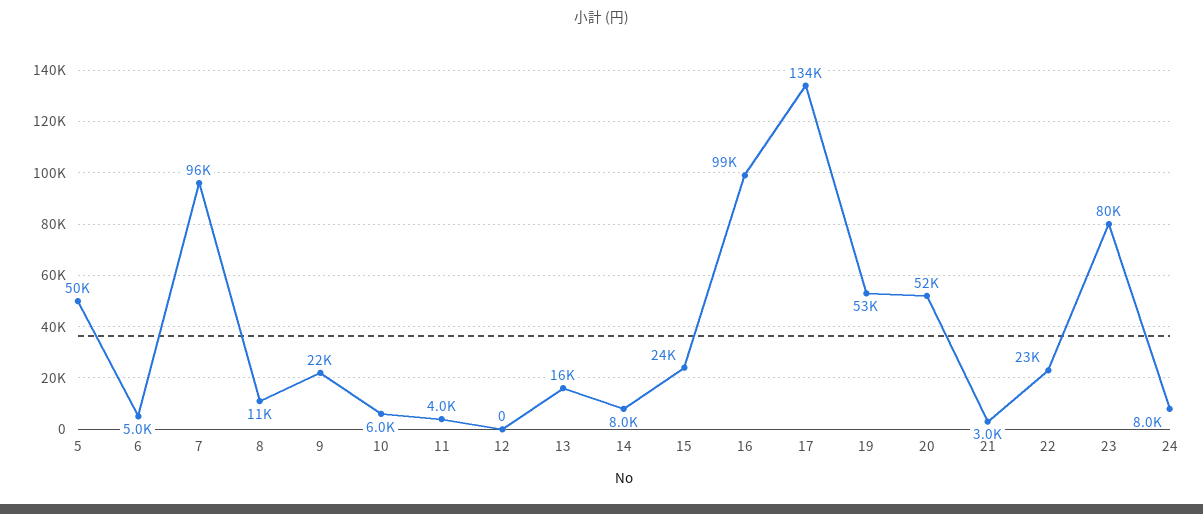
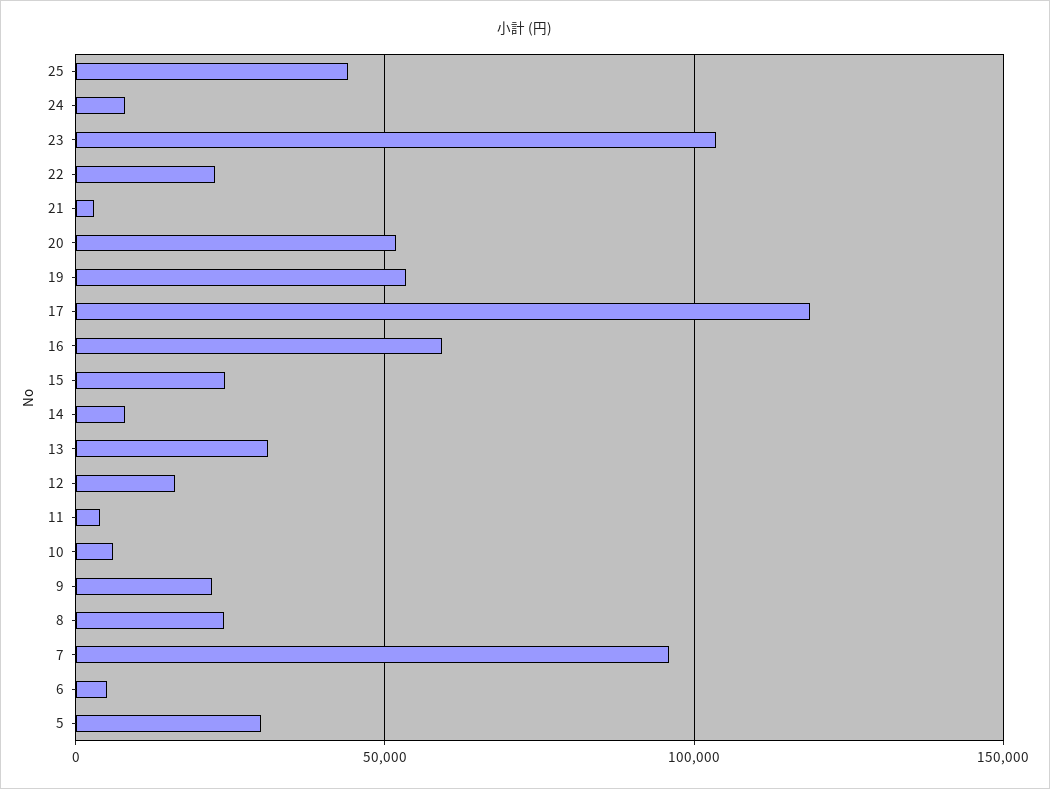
5: 50000 -> 30000
8: 11000 -> 25000
12: 0 -> 15000
13: 16000 -> 30000
16: 99000 -> 60000
17: 134000 -> 120000
23: 80000 -> 105000
25: none -> 45000

